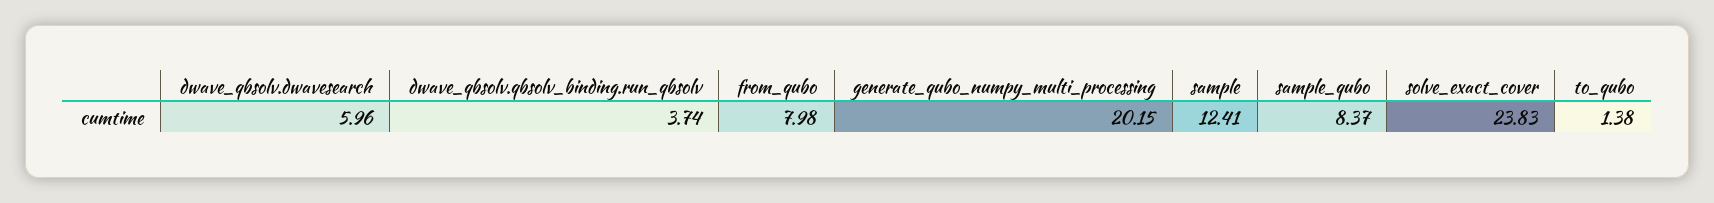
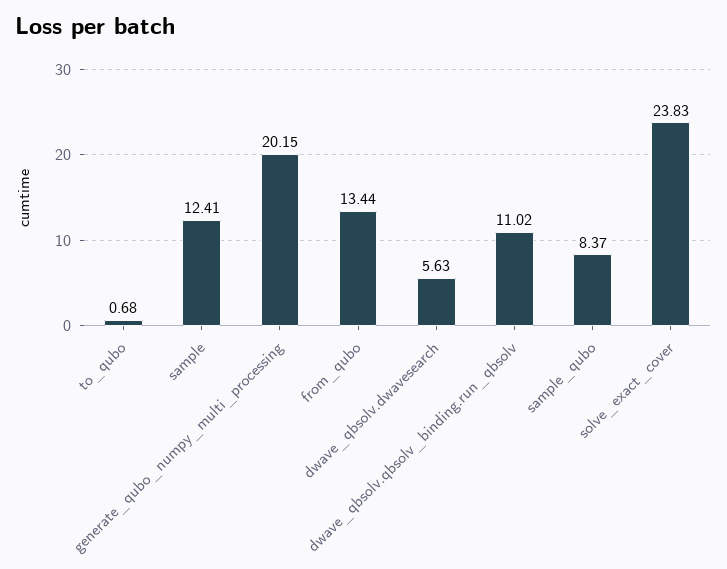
dwave_qbsolv.dwavesearch: 5.96 -> 5.63
dwave_qbsolv.qbsolv_binding.run_qbsolv: 3.74 -> 11.02
from_qubo: 7.98 -> 13.44
to_qubo: 1.38 -> 0.68

